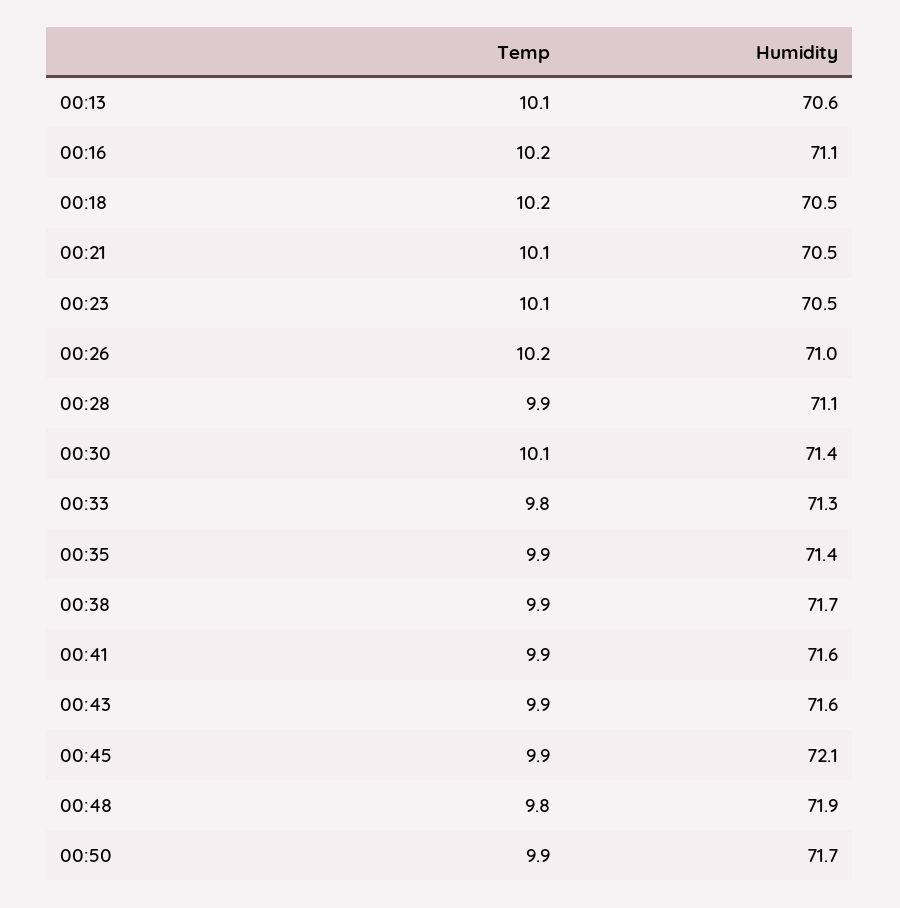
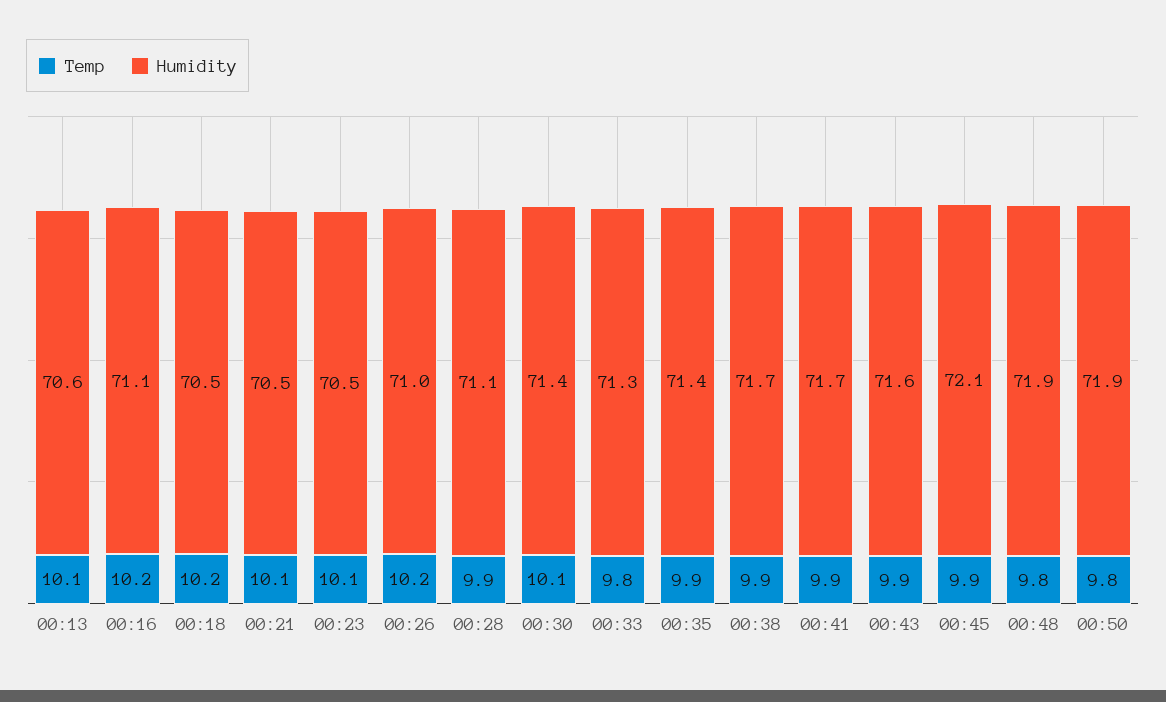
Humidity, 00:41: 71.6 -> 71.7
Temp, 00:50: 9.9 -> 9.8
Humidity, 00:50: 71.7 -> 71.9

